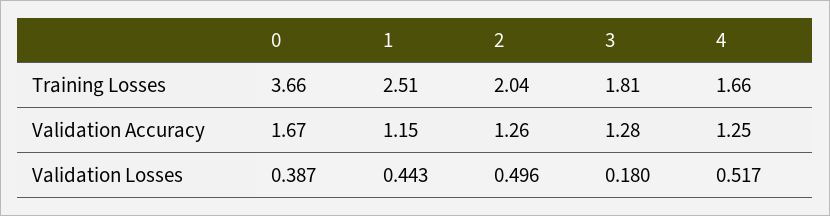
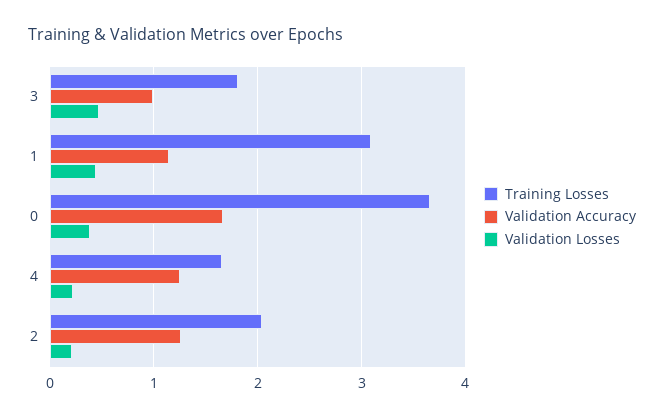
Training Losses, 1: 2.51 -> 3.1
Validation Accuracy, 3: 1.28 -> 1
Validation Losses, 2: 0.496 -> 0.2
Validation Losses, 3: 0.18 -> 0.5
Validation Losses, 4: 0.517 -> 0.2

